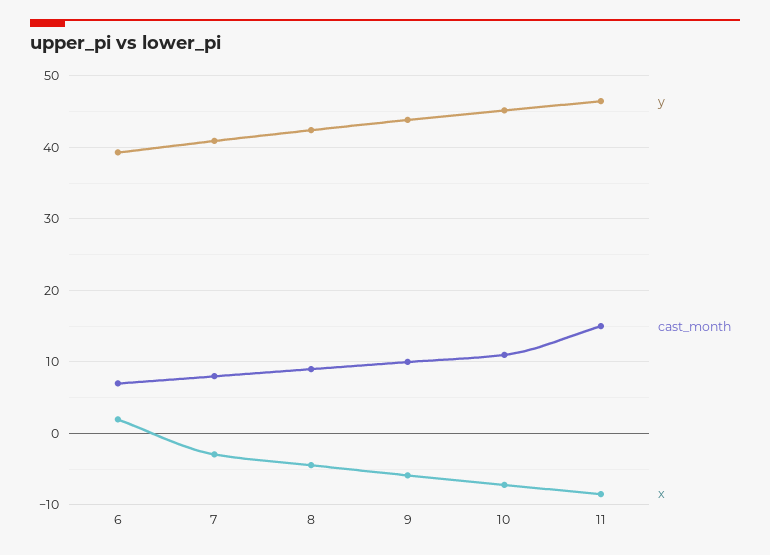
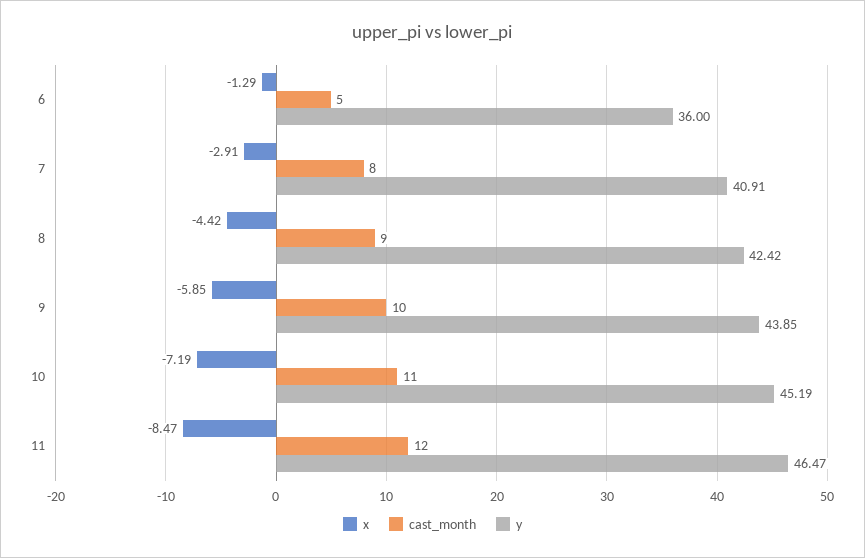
y, 6: 39 -> 36
cast_month, 6: 7 -> 5
x, 6: 2 -> -1.29
cast_month, 11: 15 -> 12

